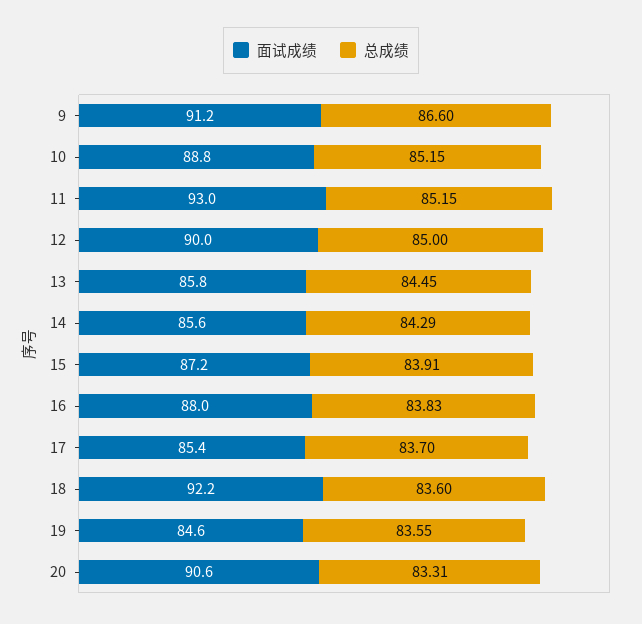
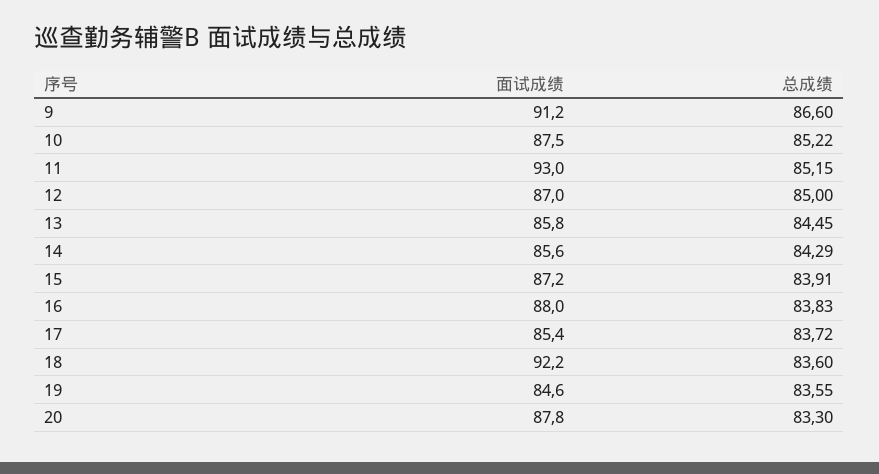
面试成绩, 10: 88.8 -> 87.5
总成绩, 10: 85.15 -> 85.22
面试成绩, 12: 90 -> 87
总成绩, 17: 83.7 -> 83.72
面试成绩, 20: 90.6 -> 87.8
总成绩, 20: 83.31 -> 83.3

